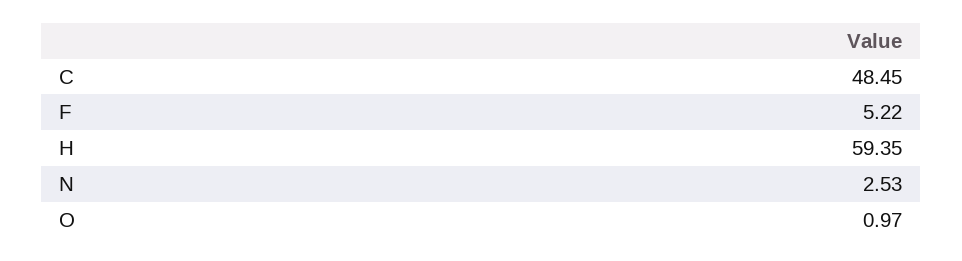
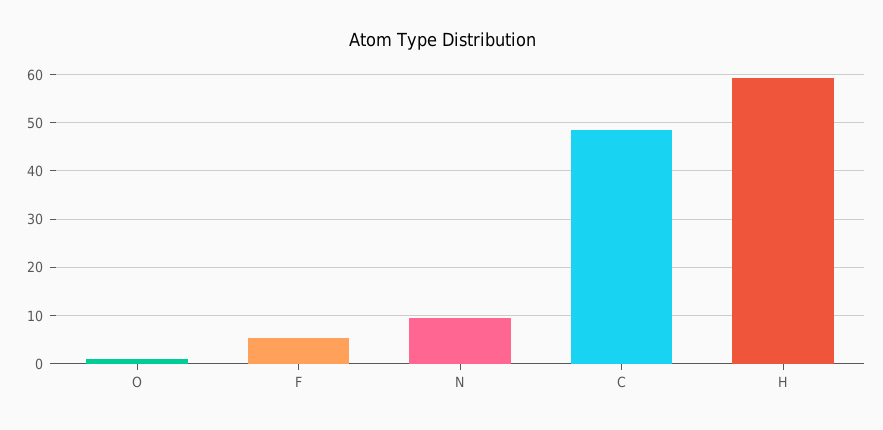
N: 2.53 -> 10

